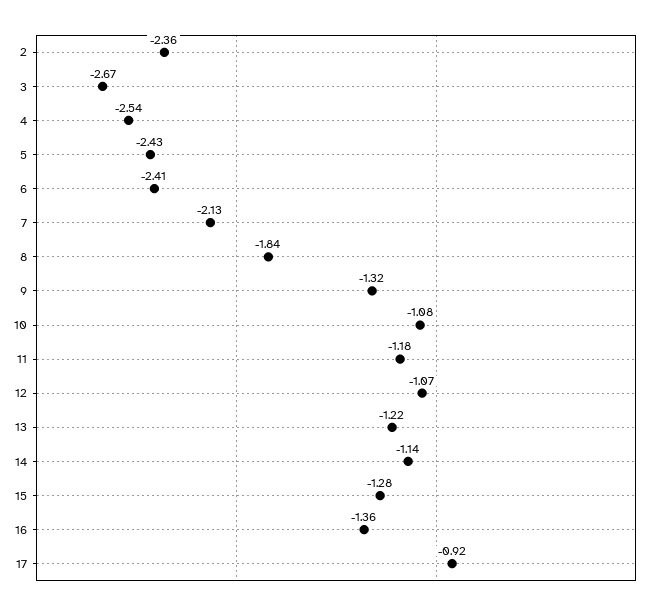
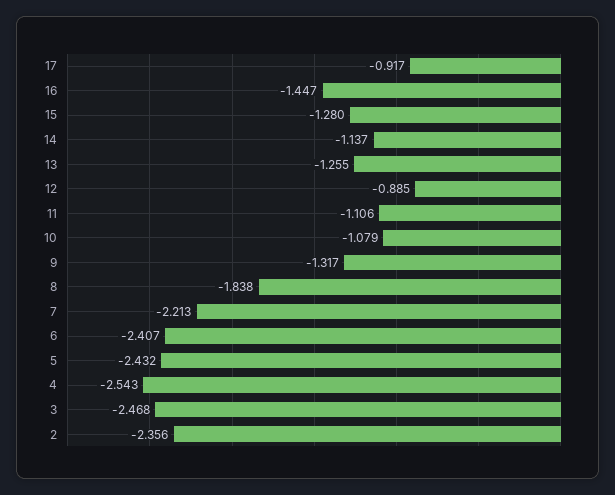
3: -2.67 -> -2.468
7: -2.13 -> -2.213
11: -1.18 -> -1.106
12: -1.07 -> -0.885
13: -1.22 -> -1.255
16: -1.36 -> -1.447

